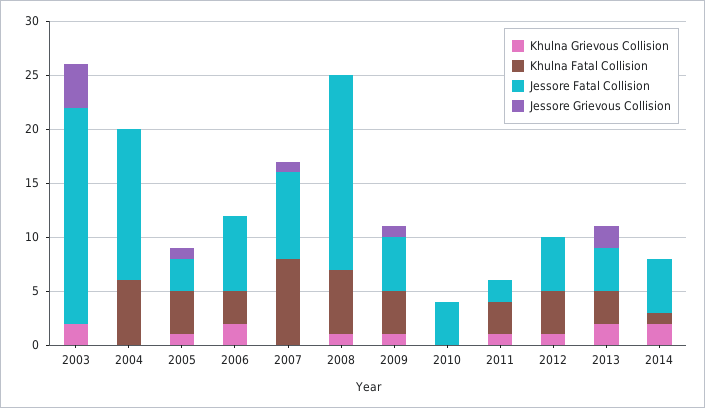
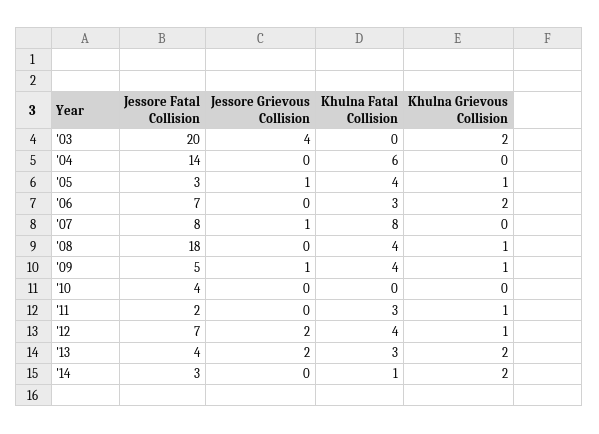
Khulna Fatal Collision, 2008: 6 -> 4
Jessore Fatal Collision, 2012: 5 -> 7
Jessore Grievous Collision, 2012: 0 -> 2
Jessore Fatal Collision, 2014: 5 -> 3

